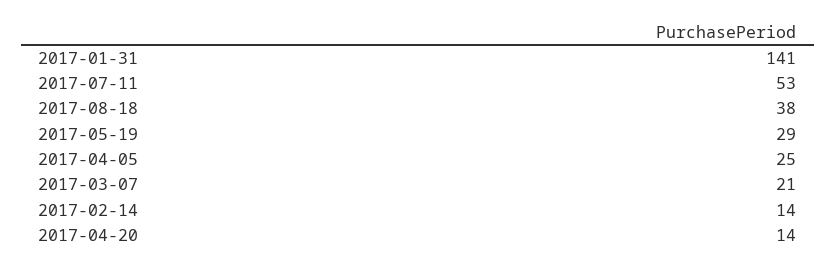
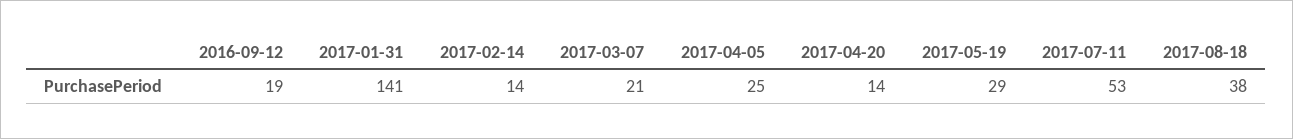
2016-09-12: none -> 19

